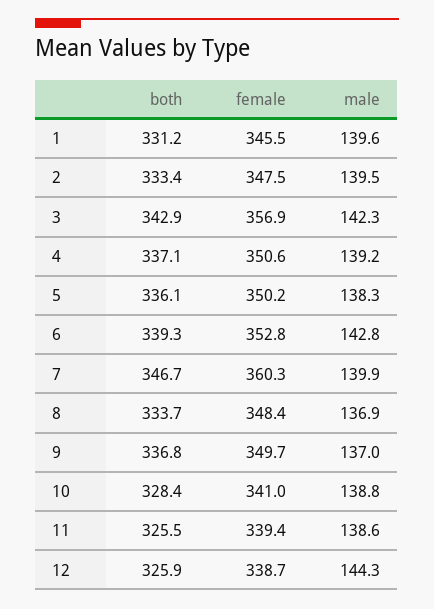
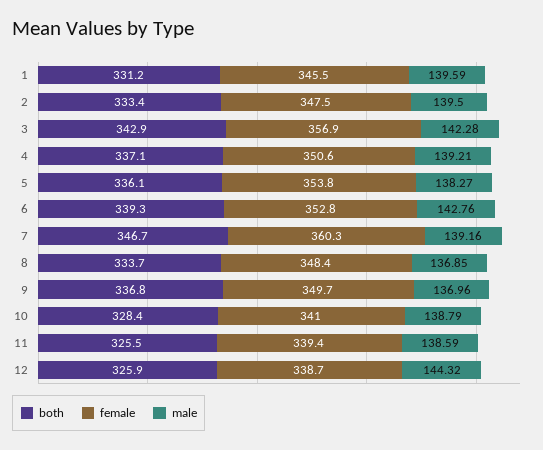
female, 5: 350.2 -> 353.8
male, 7: 139.9 -> 139.16

